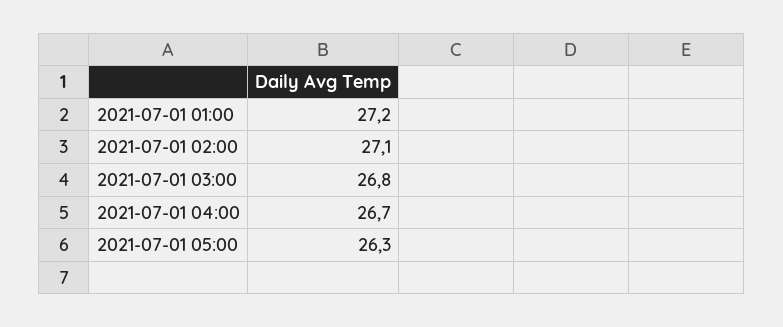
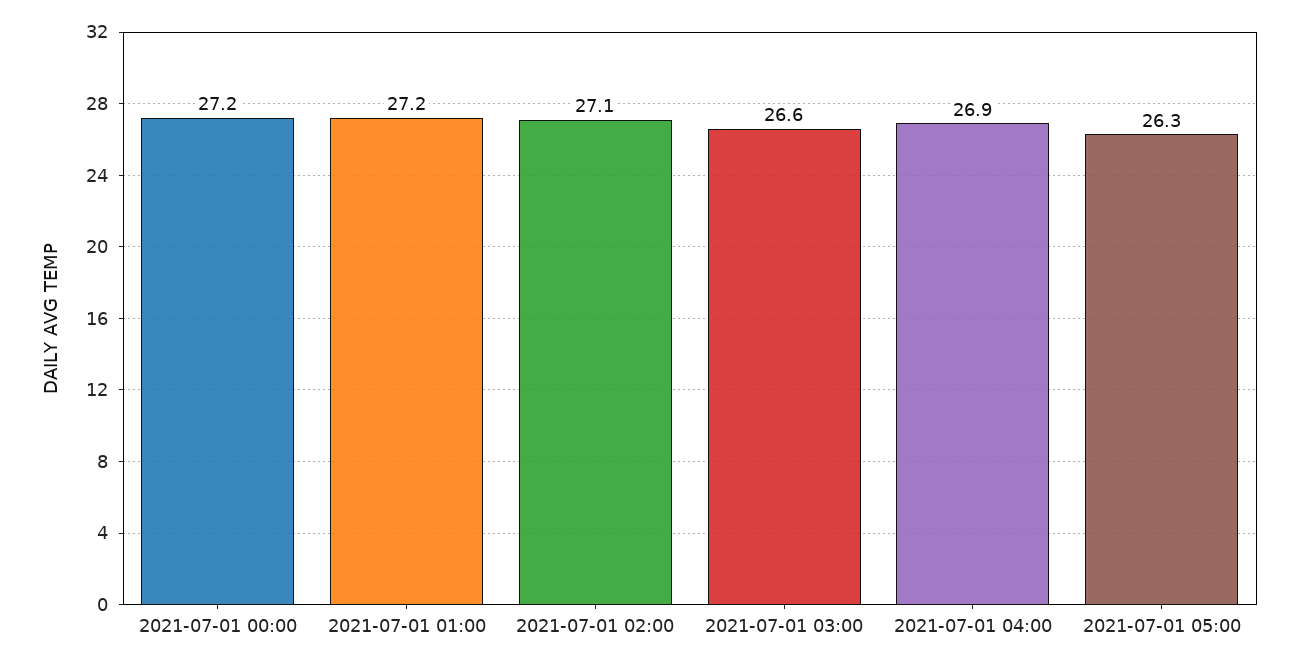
2021-07-01 03:00: 26.8 -> 26.6
2021-07-01 04:00: 26.7 -> 26.9
2021-07-01 00:00: none -> 27.2

